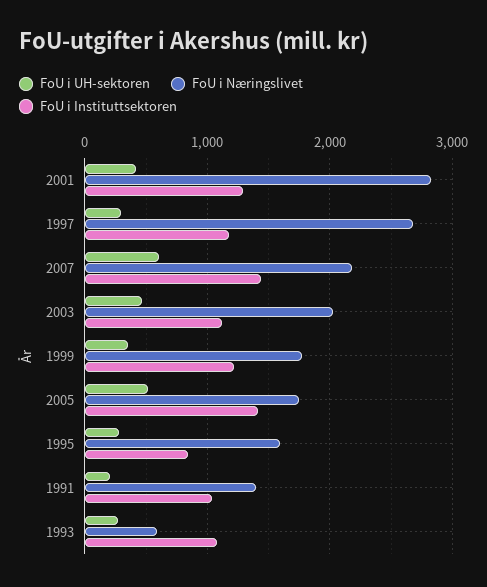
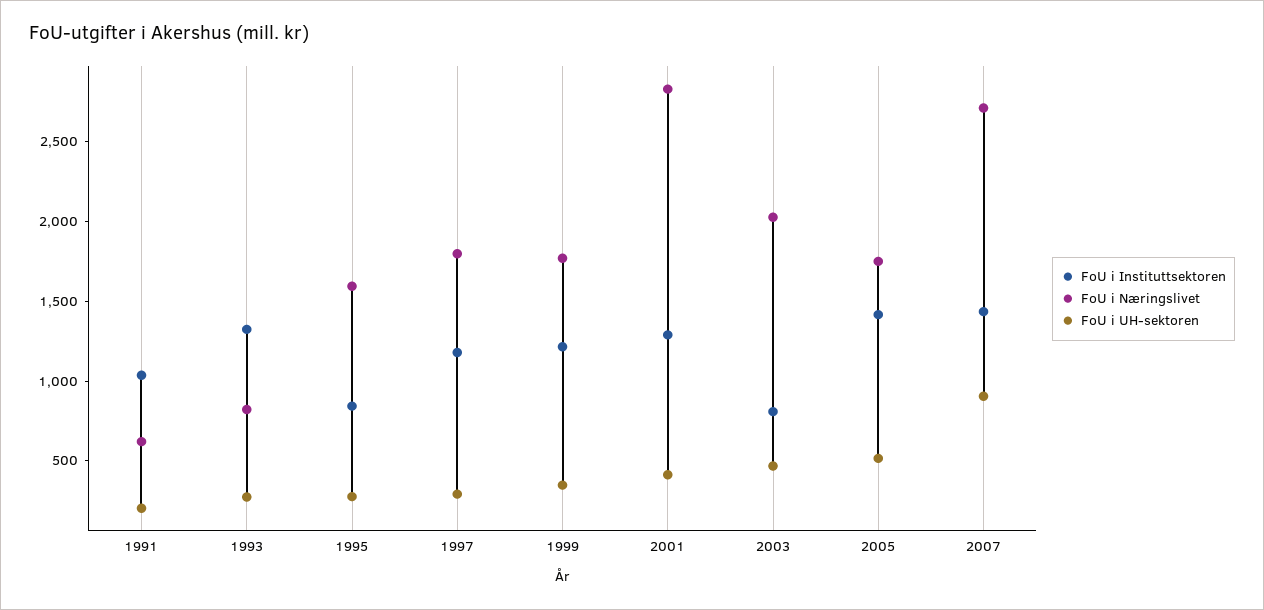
FoU i Næringslivet, 1997: 2700 -> 1800
FoU i UH-sektoren, 2007: 600 -> 900
FoU i Næringslivet, 2007: 2200 -> 2700
FoU i Instituttsektoren, 2003: 1100 -> 800
FoU i Næringslivet, 1991: 1400 -> 600
FoU i Næringslivet, 1993: 600 -> 800
FoU i Instituttsektoren, 1993: 1100 -> 1300

